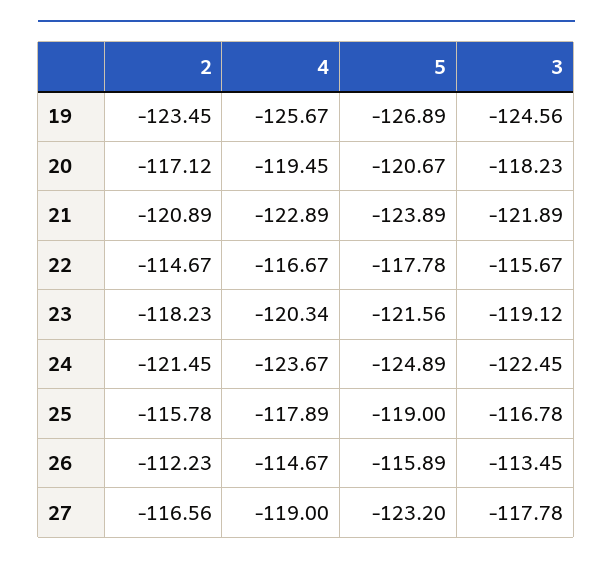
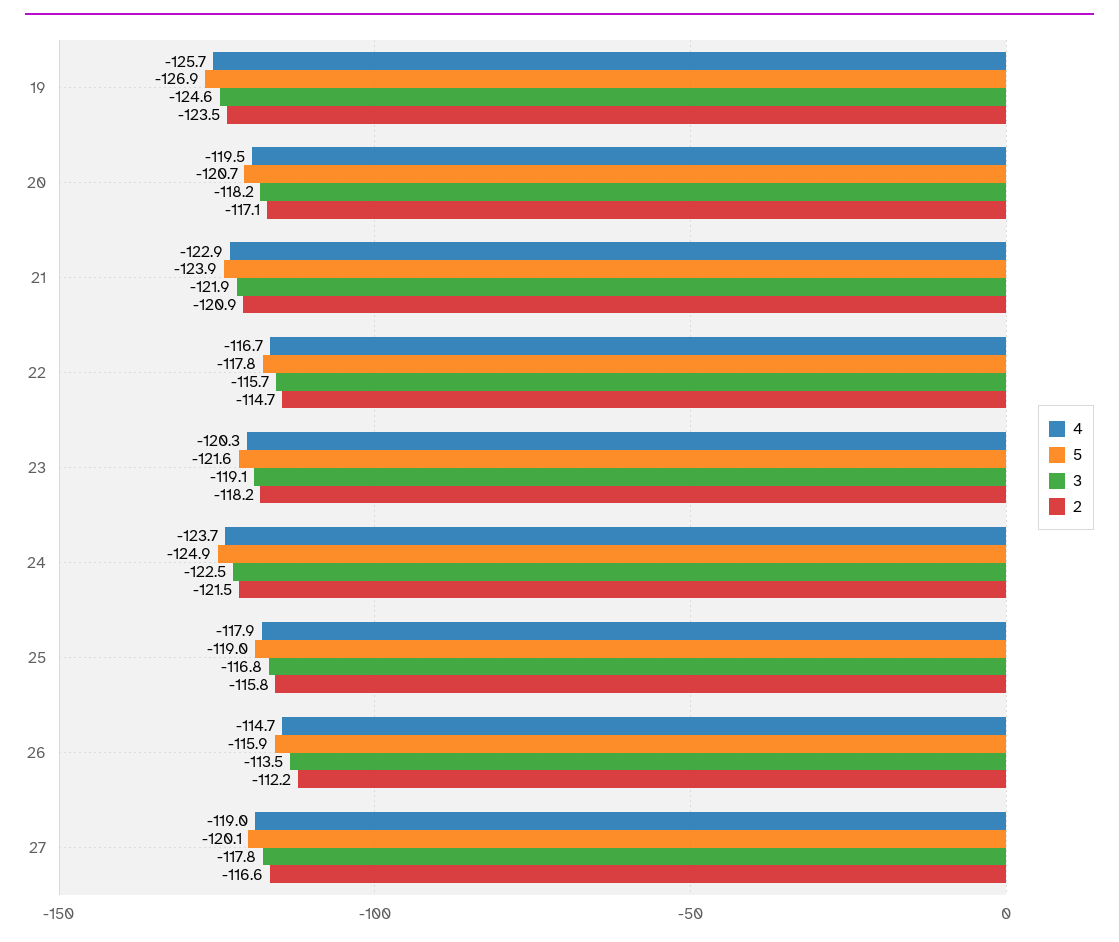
5, 27: -123.2 -> -120.1

